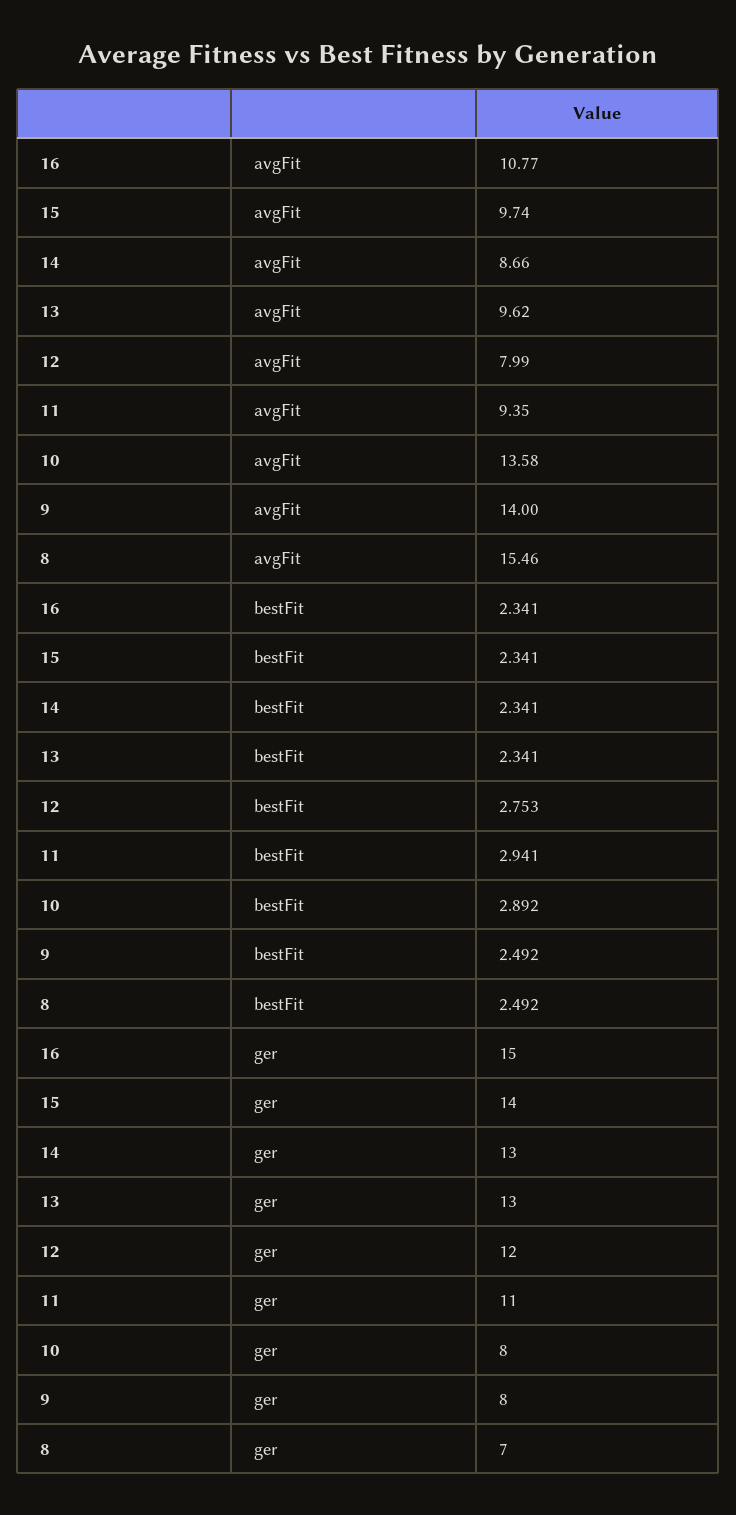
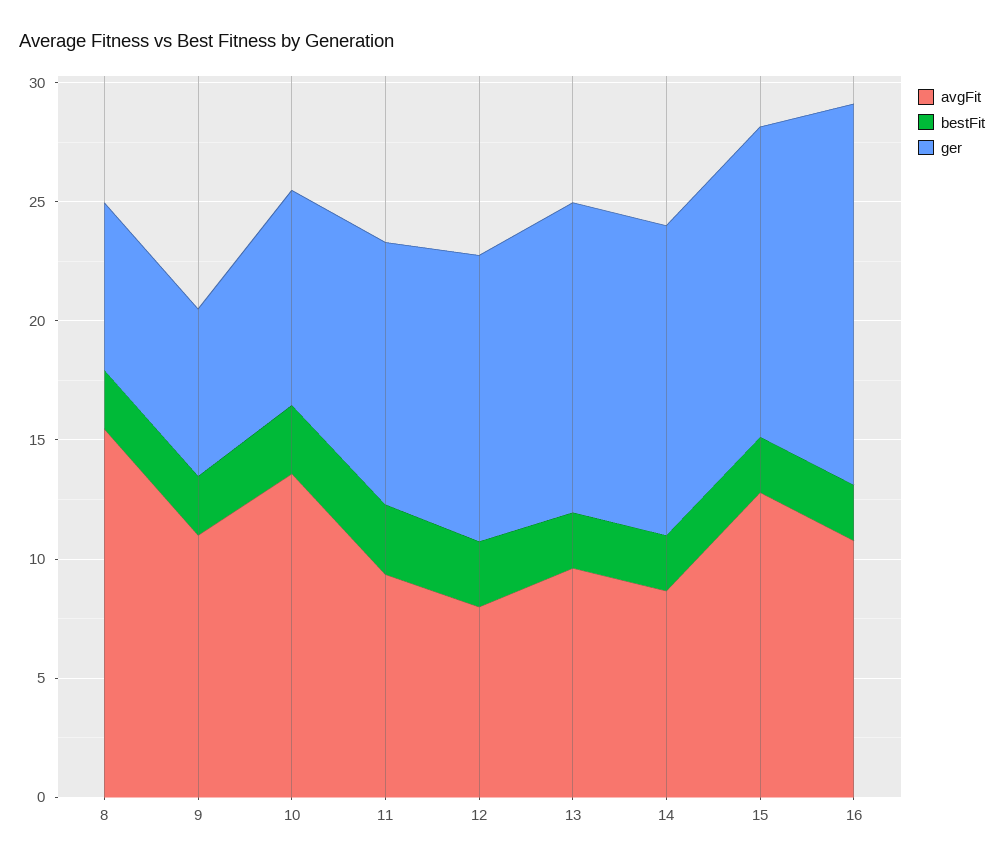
avgFit, 15: 9.74 -> 13
avgFit, 9: 14 -> 11
ger, 16: 15 -> 16
ger, 15: 14 -> 13
ger, 10: 8 -> 9
ger, 9: 8 -> 7

